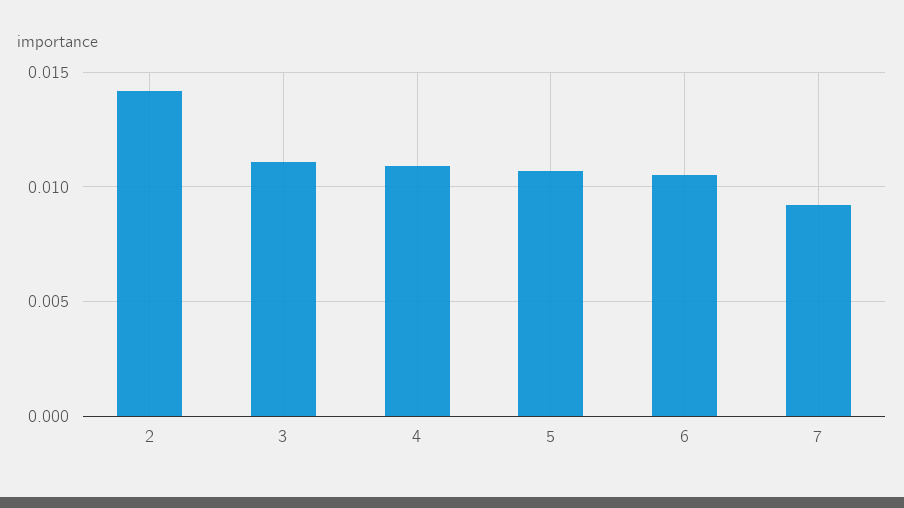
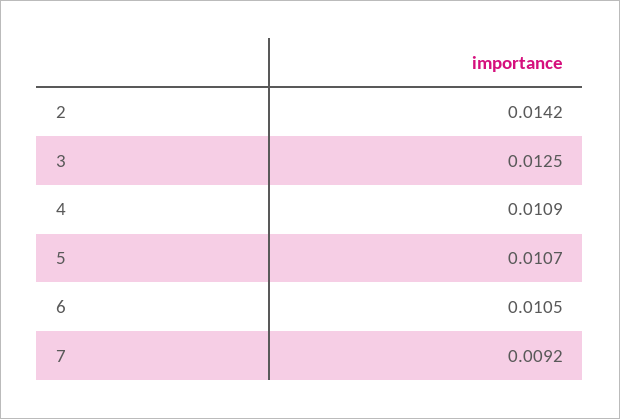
3: 0.011 -> 0.0125

